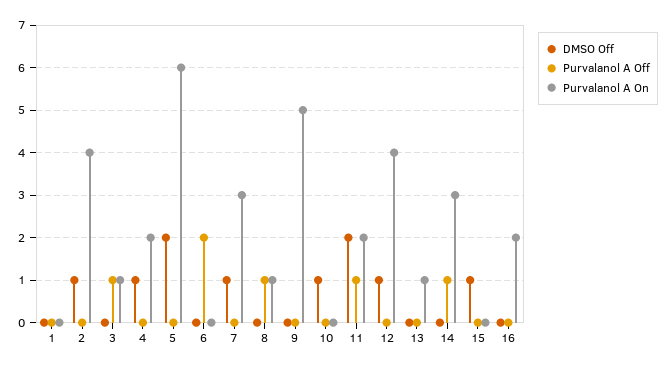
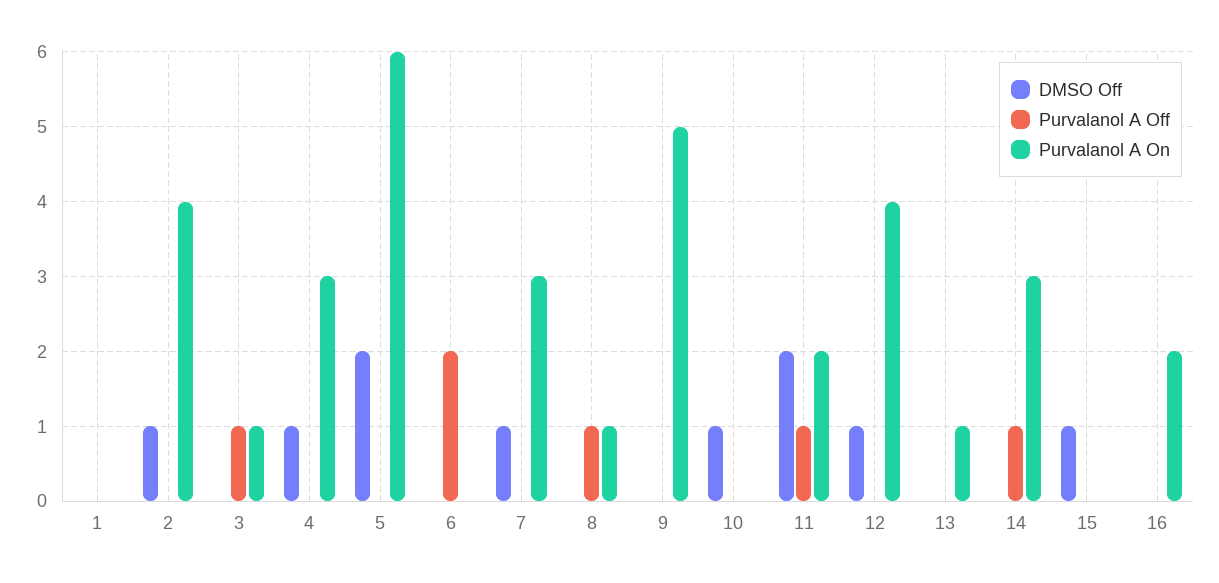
Purvalanol A On, 4: 2 -> 3

